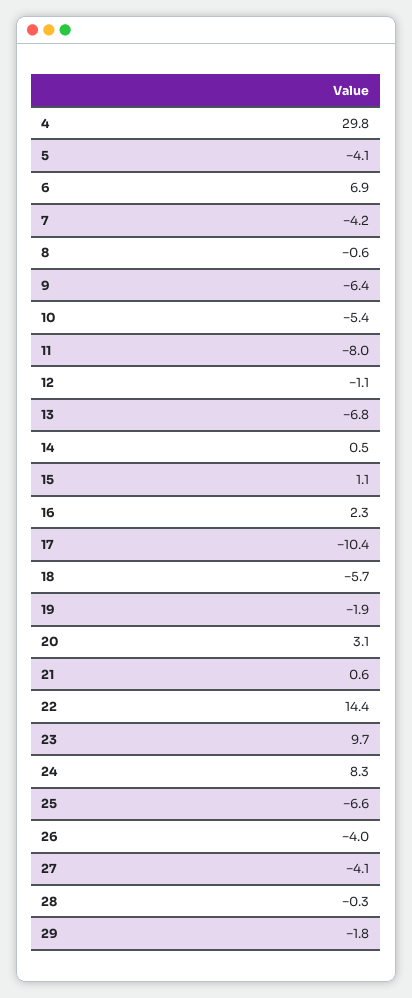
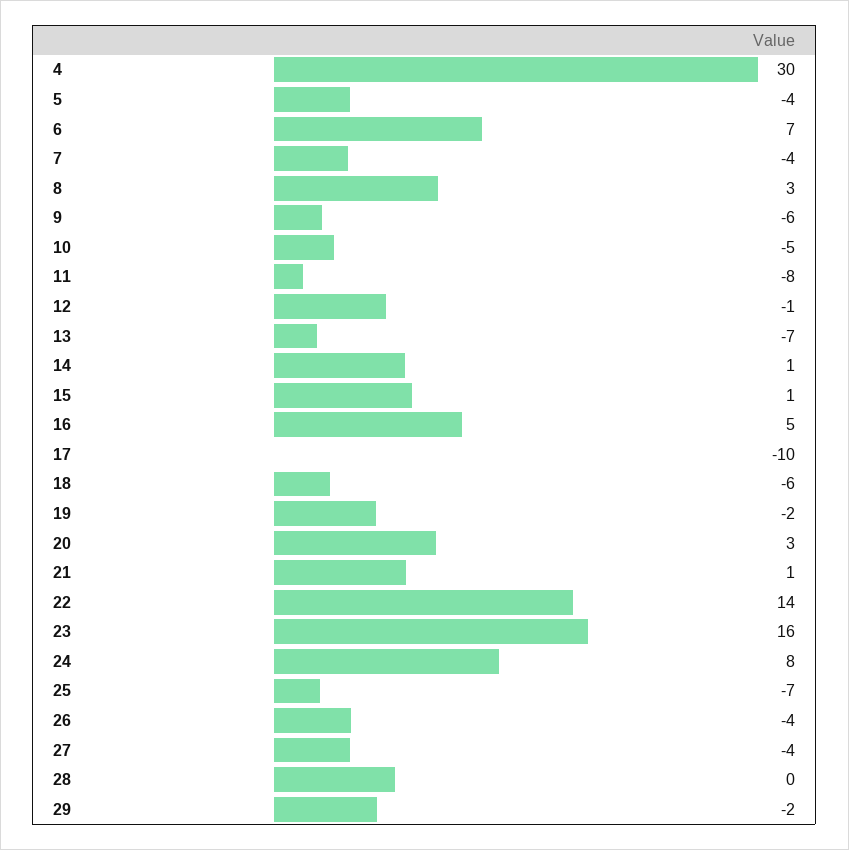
8: -0.6 -> 3
16: 2.3 -> 5
23: 9.7 -> 16

